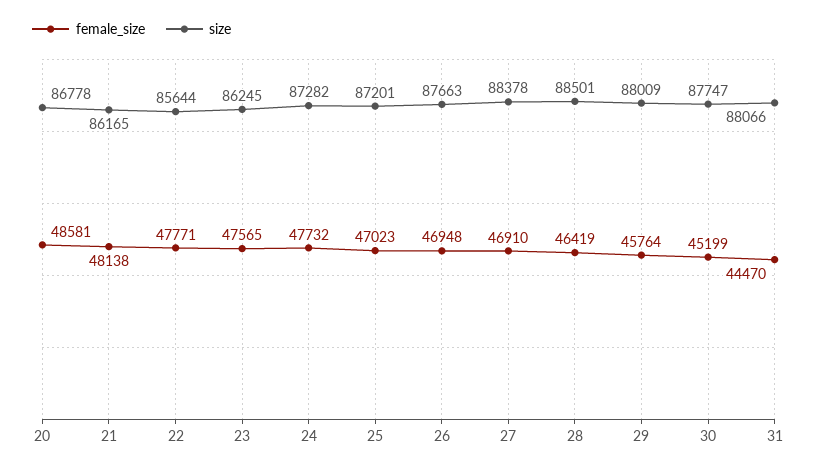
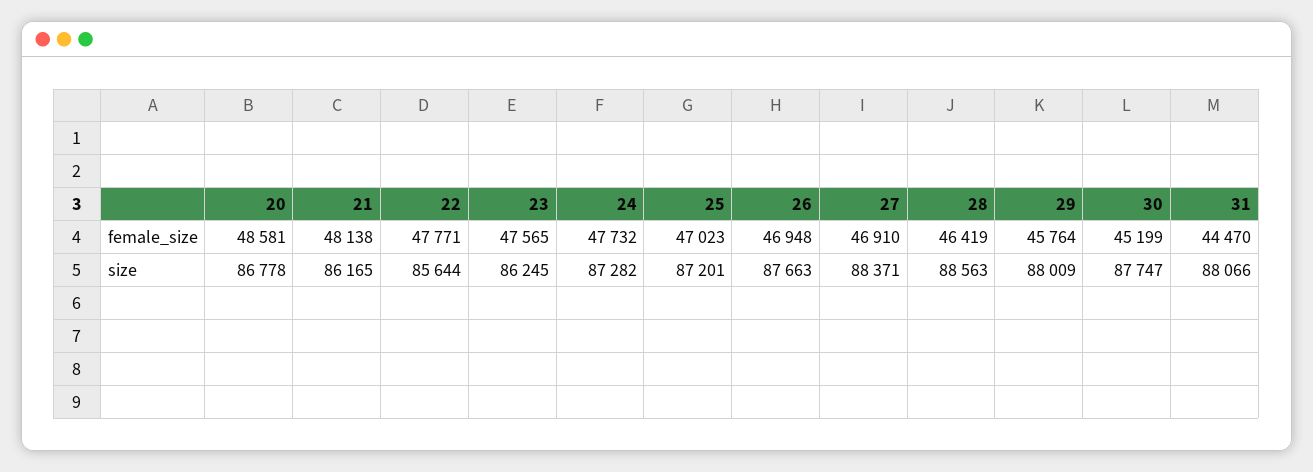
size, 27: 88378 -> 88371
size, 28: 88501 -> 88563

